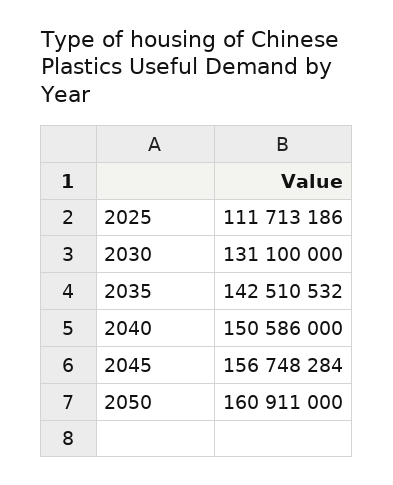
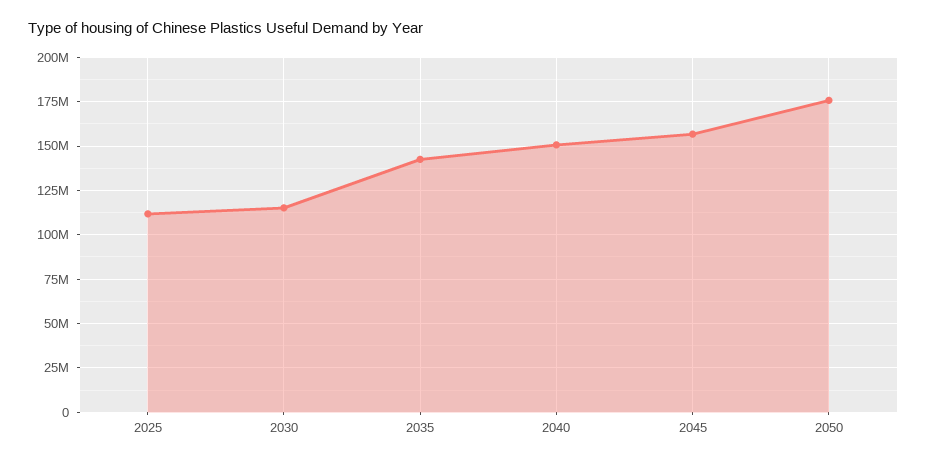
2030: 131100000 -> 115000000
2050: 160911000 -> 175000000

